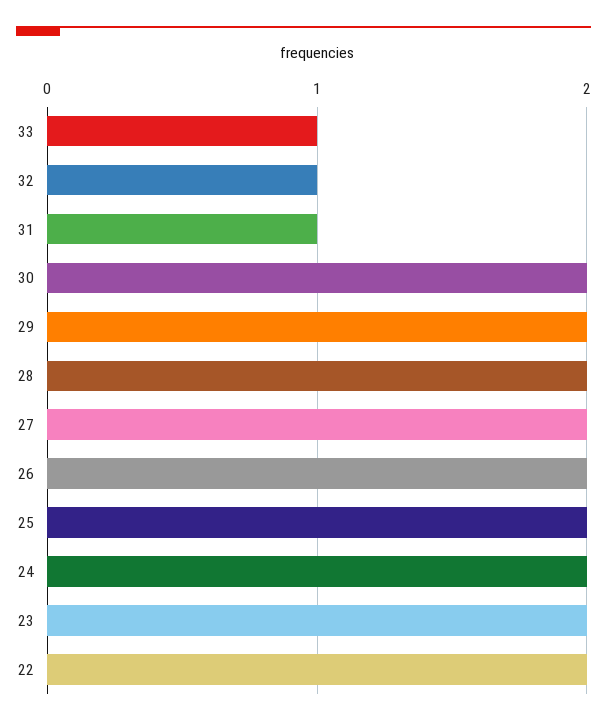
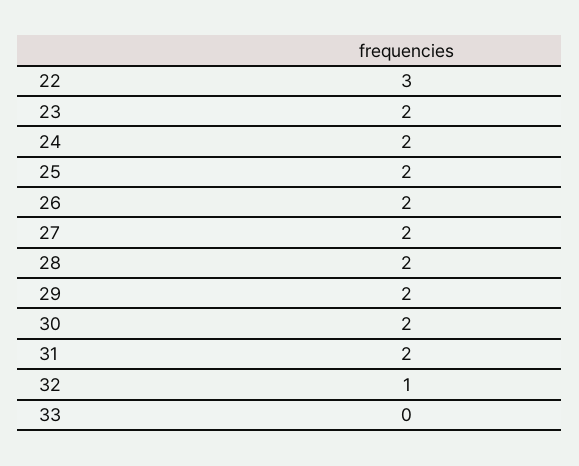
33: 1 -> 0
31: 1 -> 2
22: 2 -> 3

